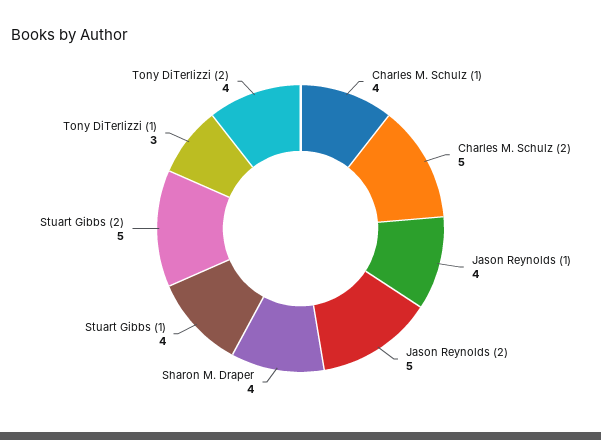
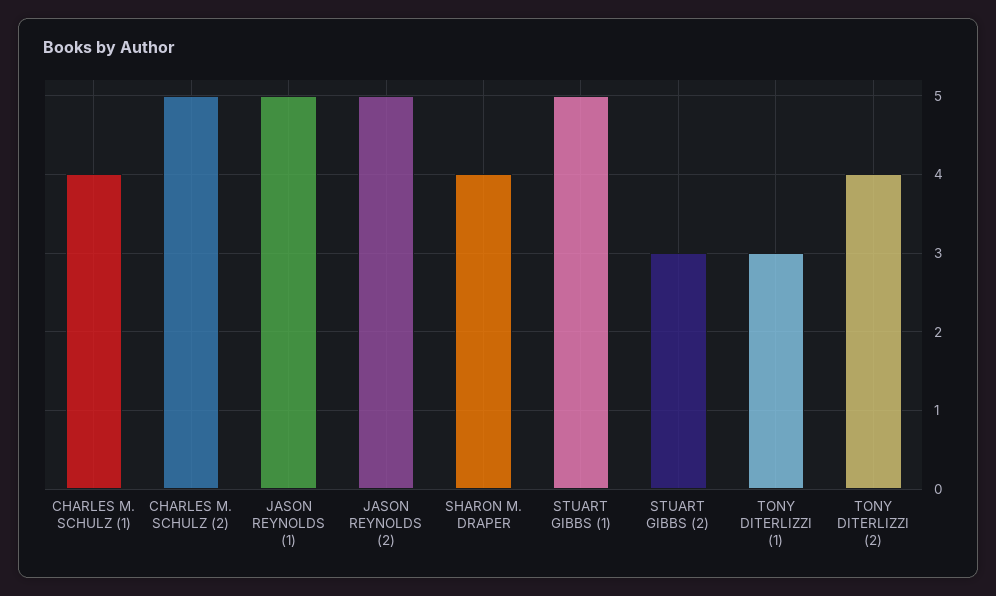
Jason Reynolds (1): 4 -> 5
Stuart Gibbs (1): 4 -> 5
Stuart Gibbs (2): 5 -> 3

